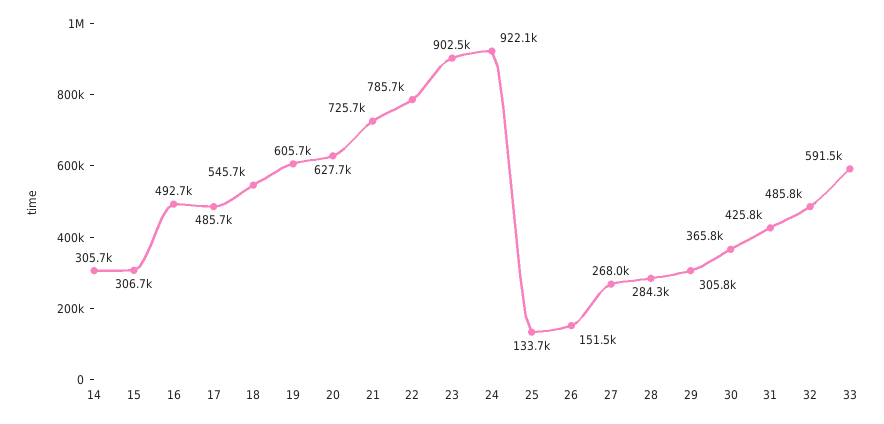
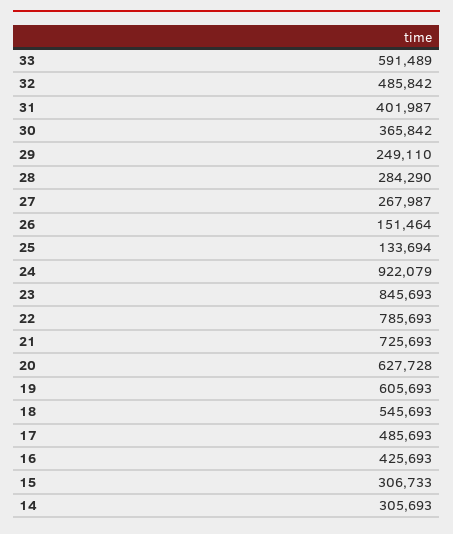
16: 492700 -> 425693
23: 902500 -> 845693
29: 305800 -> 249110
31: 425800 -> 401987

